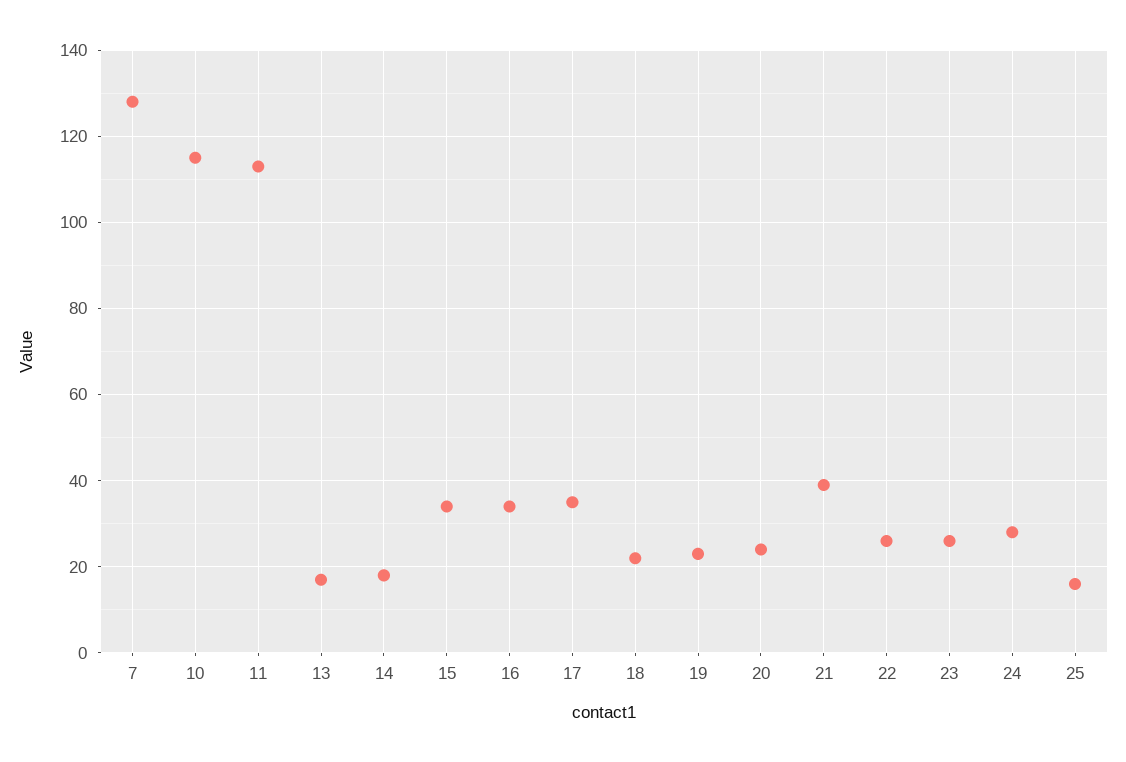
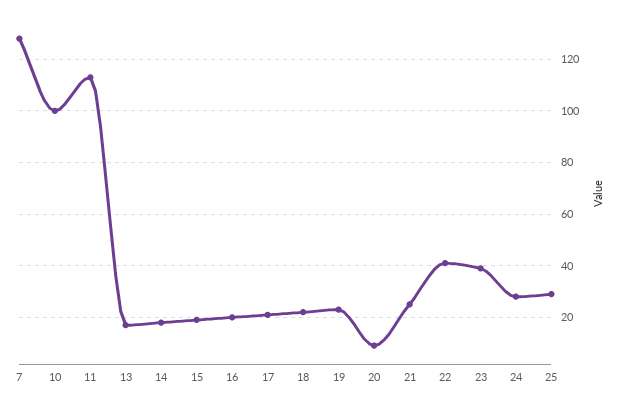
10: 115 -> 100
15: 35 -> 20
16: 35 -> 20
17: 35 -> 20
20: 25 -> 10
21: 40 -> 25
22: 25 -> 40
23: 25 -> 40
25: 15 -> 30

